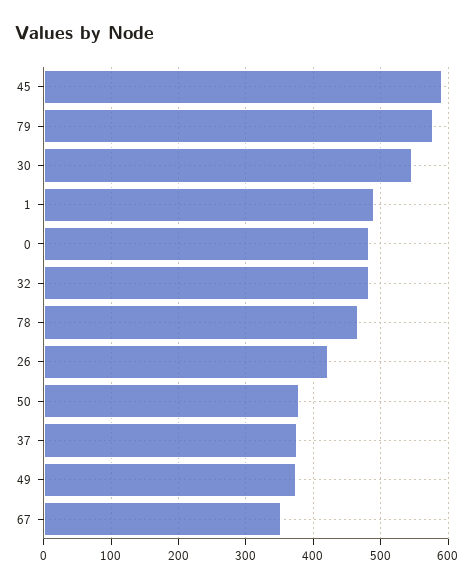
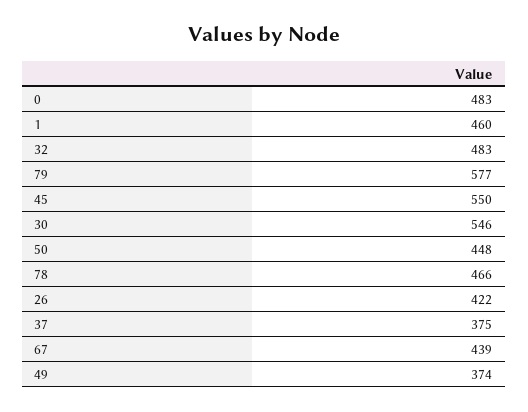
45: 590 -> 550
1: 490 -> 460
50: 380 -> 448
67: 350 -> 439

